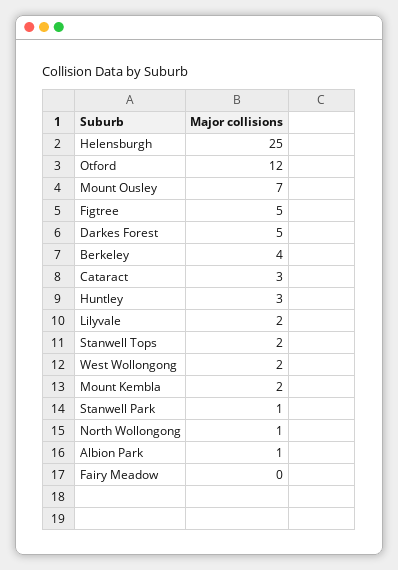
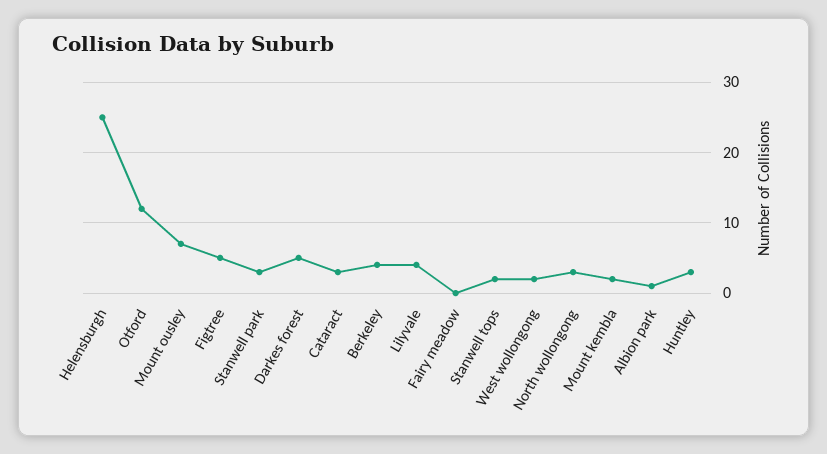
Lilyvale: 2 -> 4
Stanwell Park: 1 -> 3
North Wollongong: 1 -> 3

